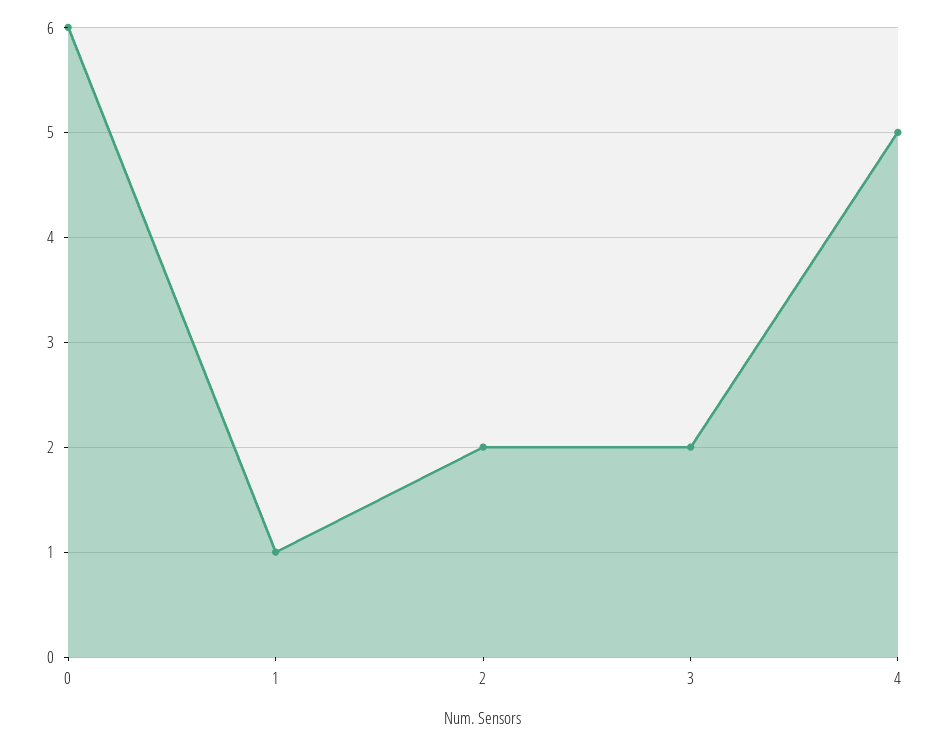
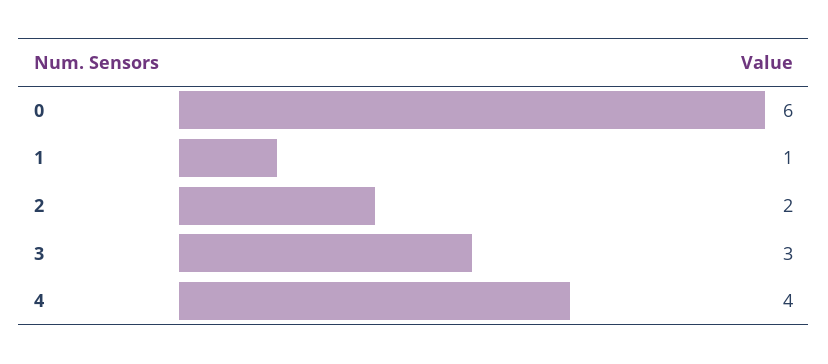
3: 2 -> 3
4: 5 -> 4

